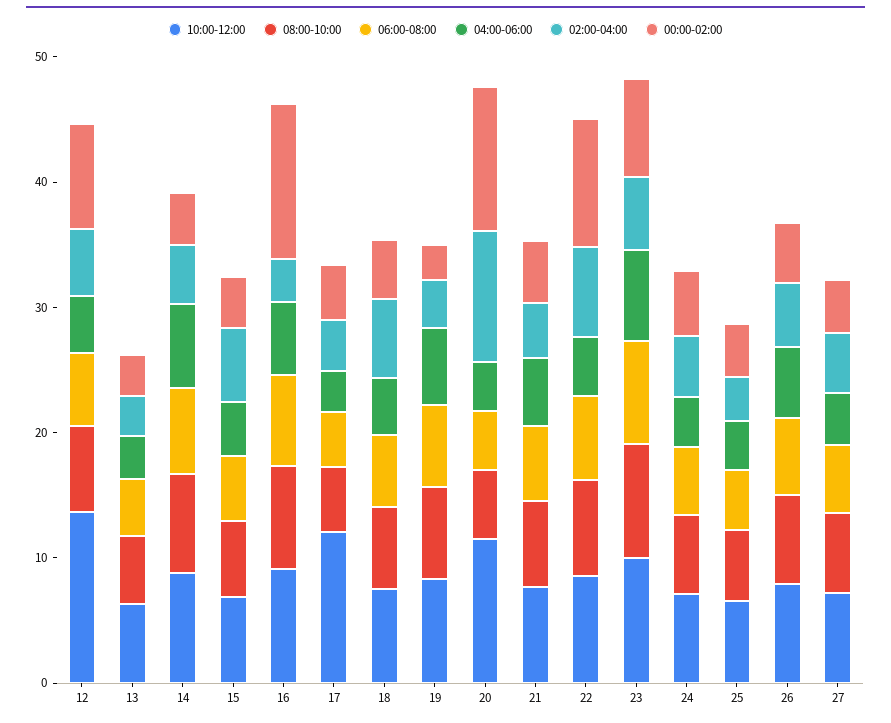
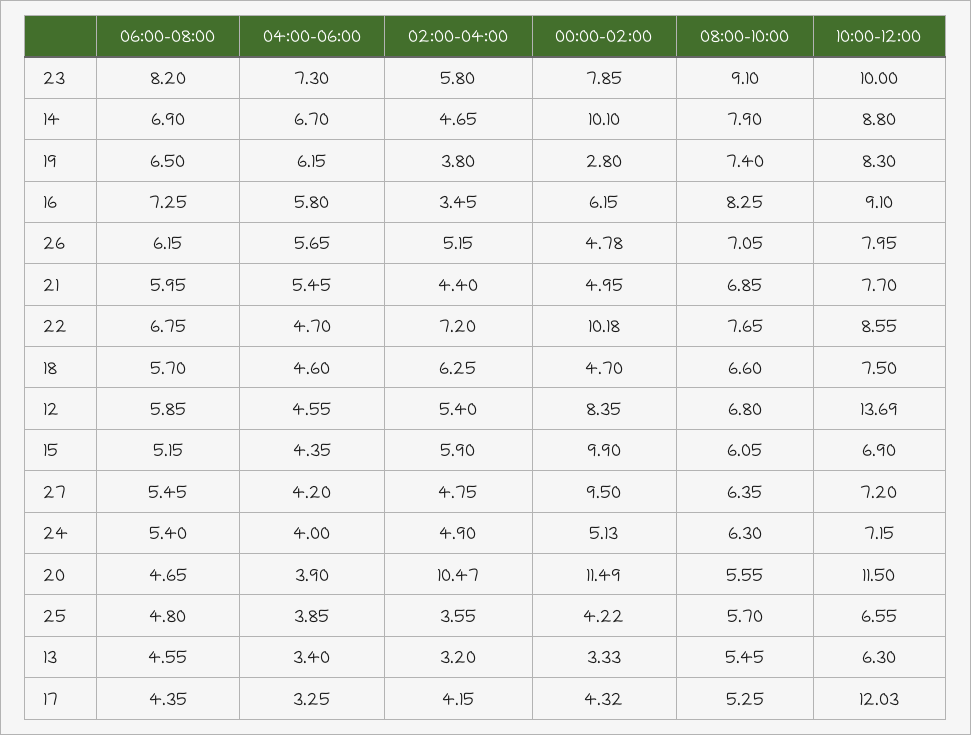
00:00-02:00, 14: 4 -> 10.1
00:00-02:00, 15: 4 -> 9.9
00:00-02:00, 16: 12 -> 6.15
00:00-02:00, 27: 4 -> 9.5

